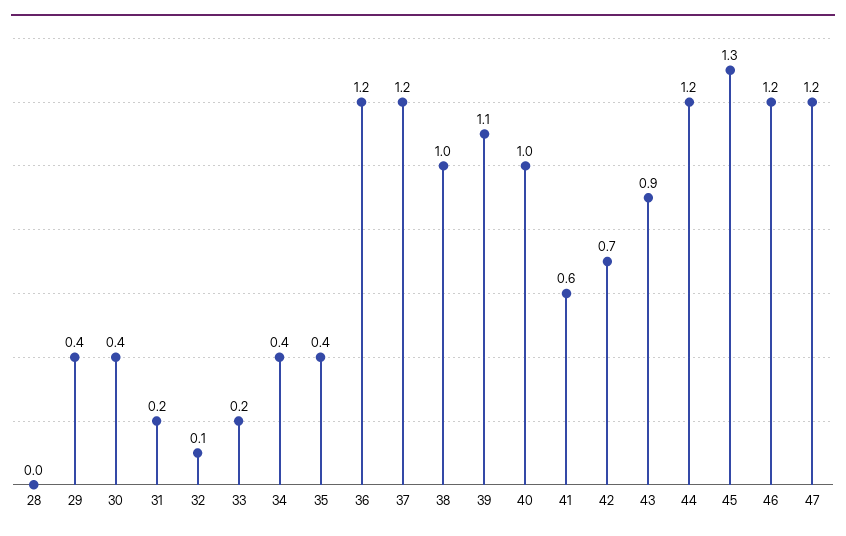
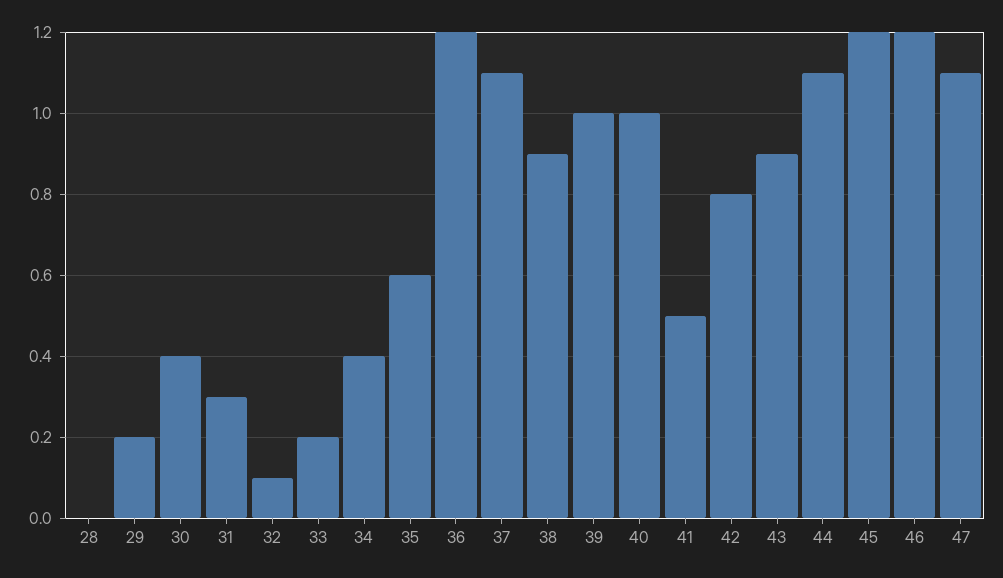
29: 0.4 -> 0.2
31: 0.2 -> 0.3
35: 0.4 -> 0.6
37: 1.2 -> 1.1
38: 1 -> 0.9
39: 1.1 -> 1
41: 0.6 -> 0.5
42: 0.7 -> 0.8
44: 1.2 -> 1.1
45: 1.3 -> 1.2
47: 1.2 -> 1.1

